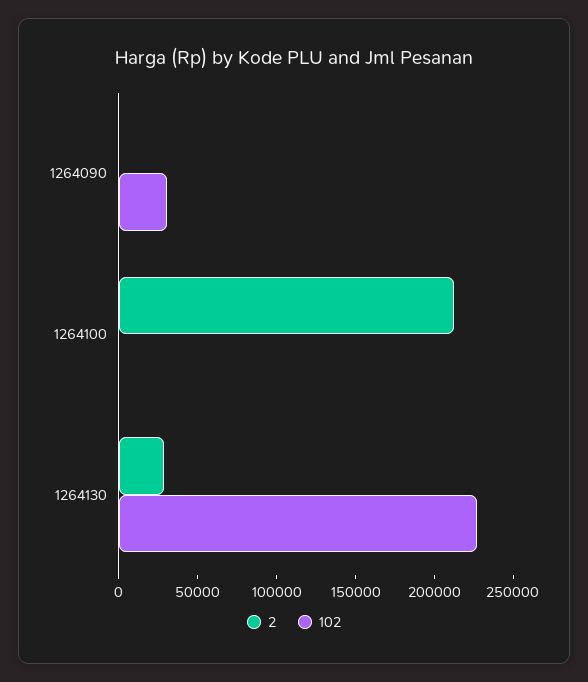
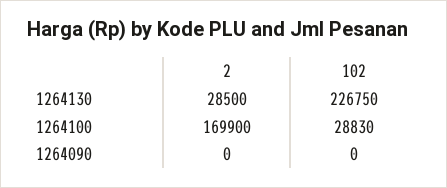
102, 1264090: 30000 -> 0
2, 1264100: 210000 -> 169900
102, 1264100: 0 -> 28830

